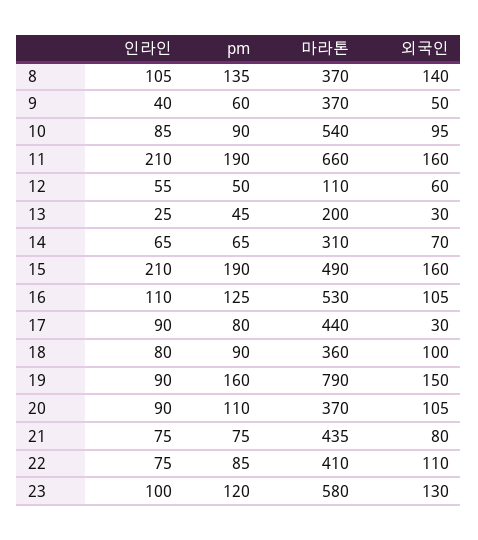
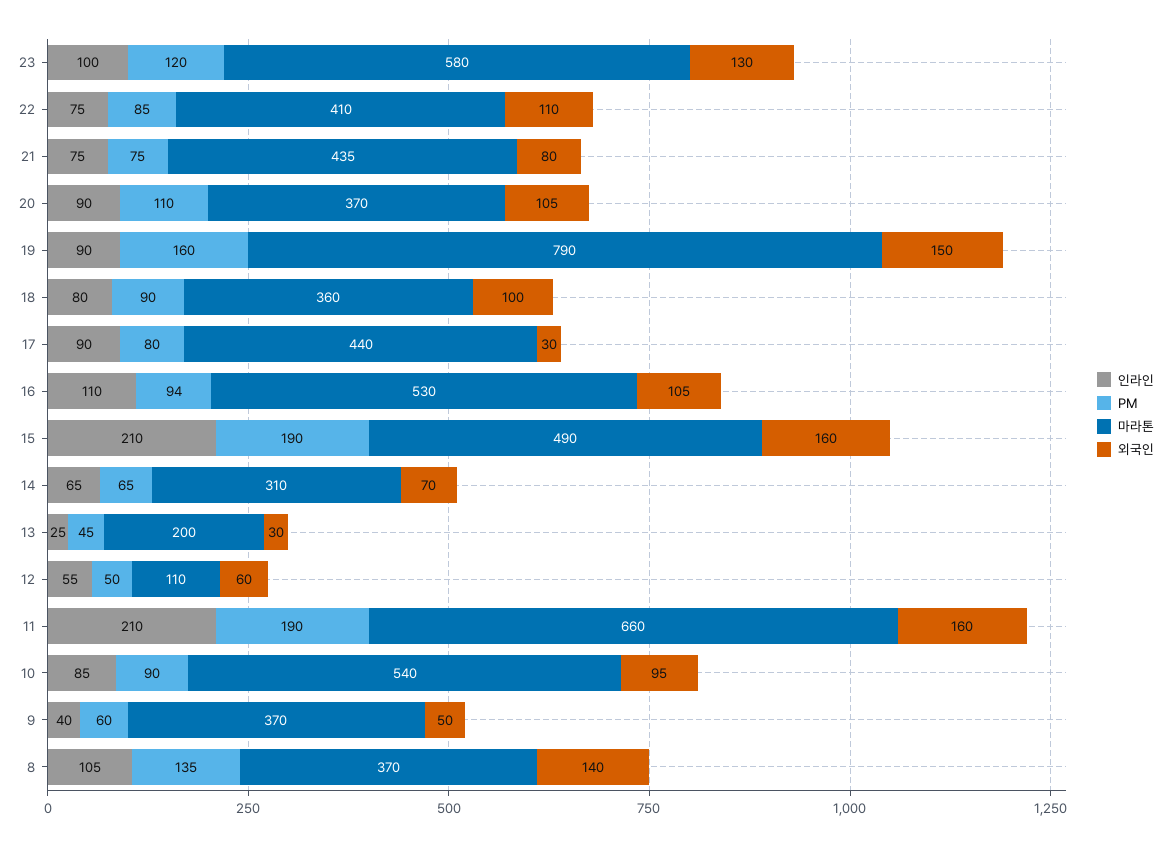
pm, 16: 125 -> 94

